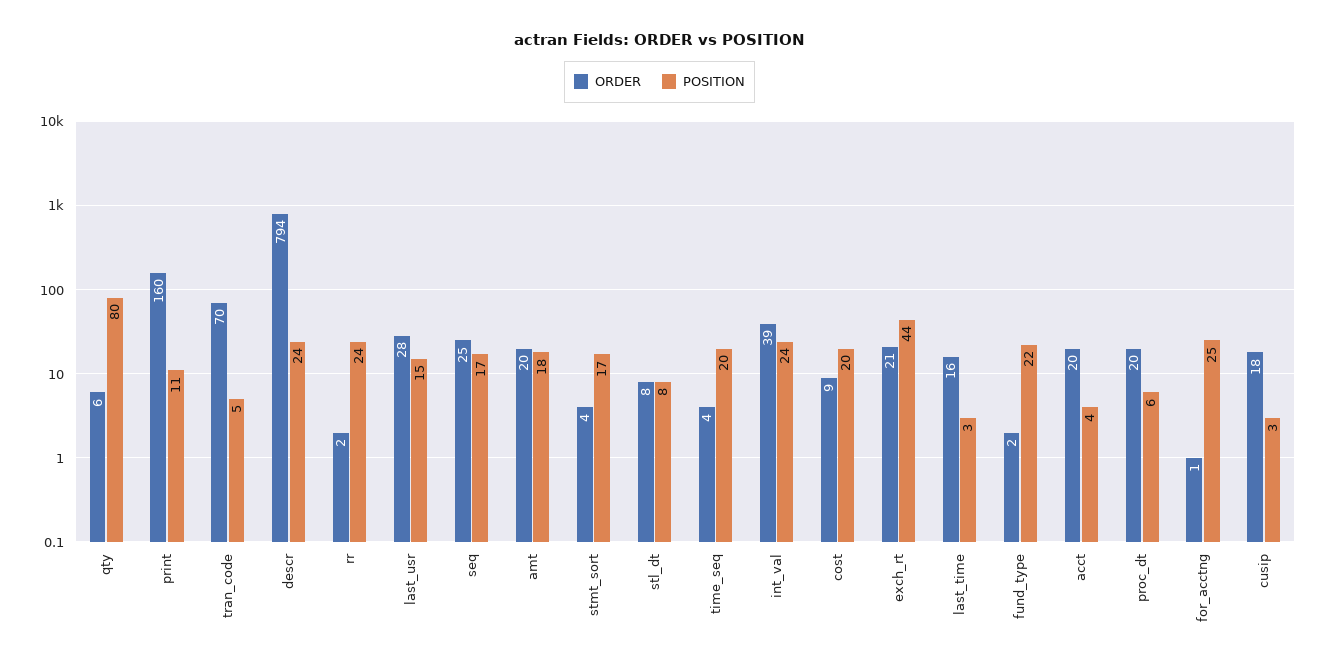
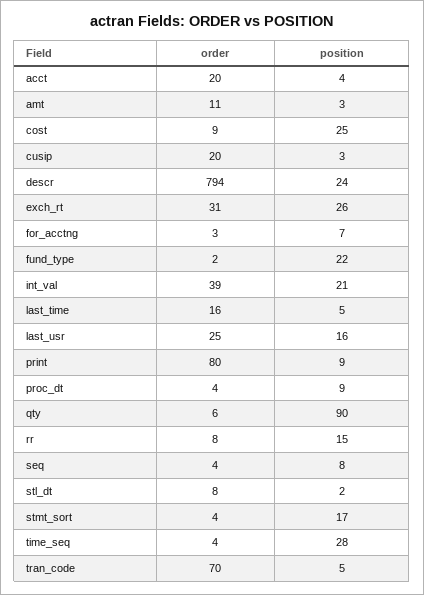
POSITION, qty: 80 -> 90
ORDER, print: 160 -> 80
POSITION, print: 11 -> 9
ORDER, rr: 2 -> 8
POSITION, rr: 24 -> 15
ORDER, last_usr: 28 -> 25
POSITION, last_usr: 15 -> 16
ORDER, seq: 25 -> 4
POSITION, seq: 17 -> 8
ORDER, amt: 20 -> 11
POSITION, amt: 18 -> 3
POSITION, stl_dt: 8 -> 2
POSITION, time_seq: 20 -> 28
POSITION, int_val: 24 -> 21
POSITION, cost: 20 -> 25
ORDER, exch_rt: 21 -> 31
POSITION, exch_rt: 44 -> 26
POSITION, last_time: 3 -> 5
ORDER, proc_dt: 20 -> 4
POSITION, proc_dt: 6 -> 9
ORDER, for_acctng: 1 -> 3
POSITION, for_acctng: 25 -> 7
ORDER, cusip: 18 -> 20

